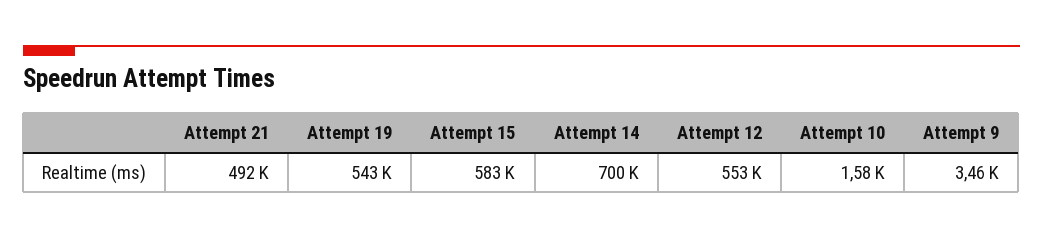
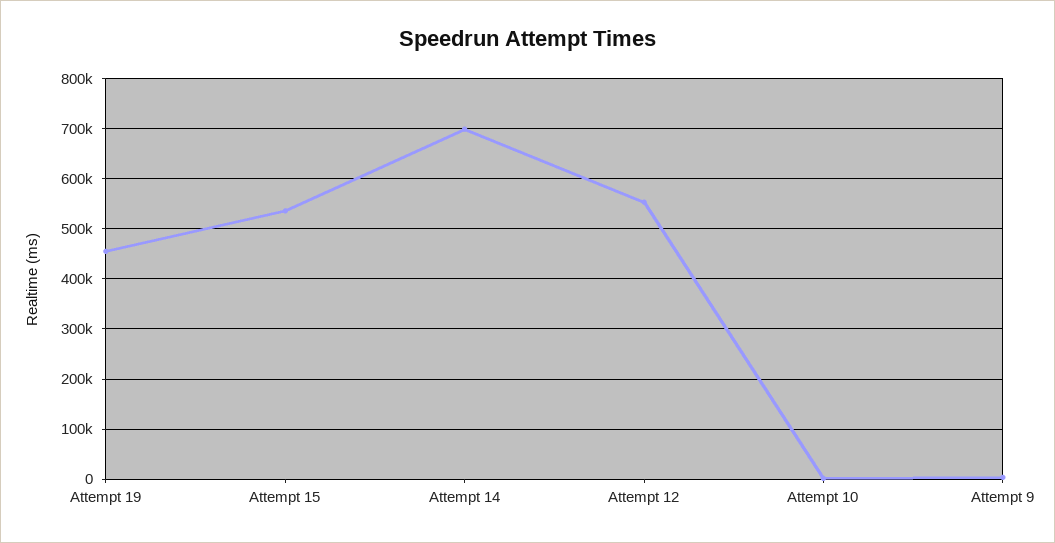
Attempt 21: 492000 -> none
Attempt 19: 543000 -> 460000
Attempt 15: 583000 -> 540000

